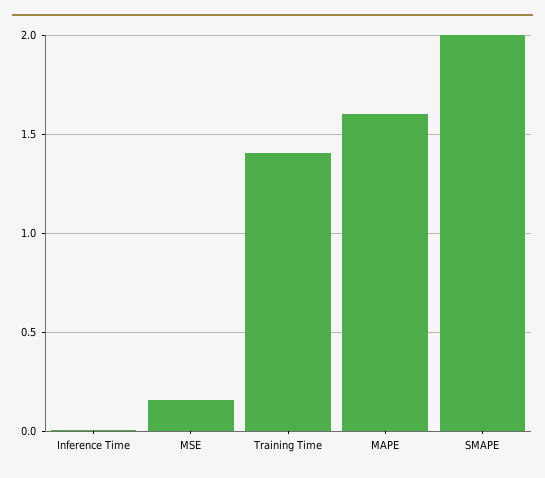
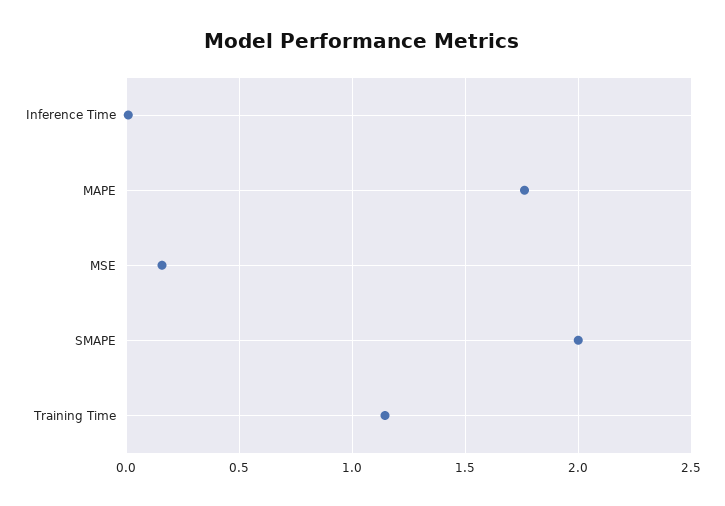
Training Time: 1.4 -> 1.15
MAPE: 1.6 -> 1.75

